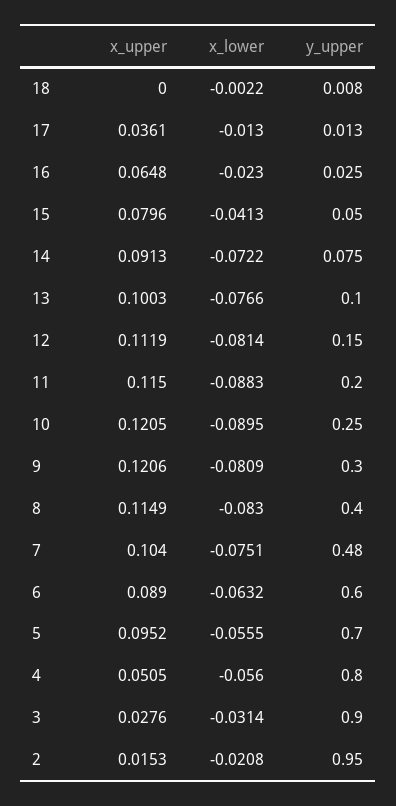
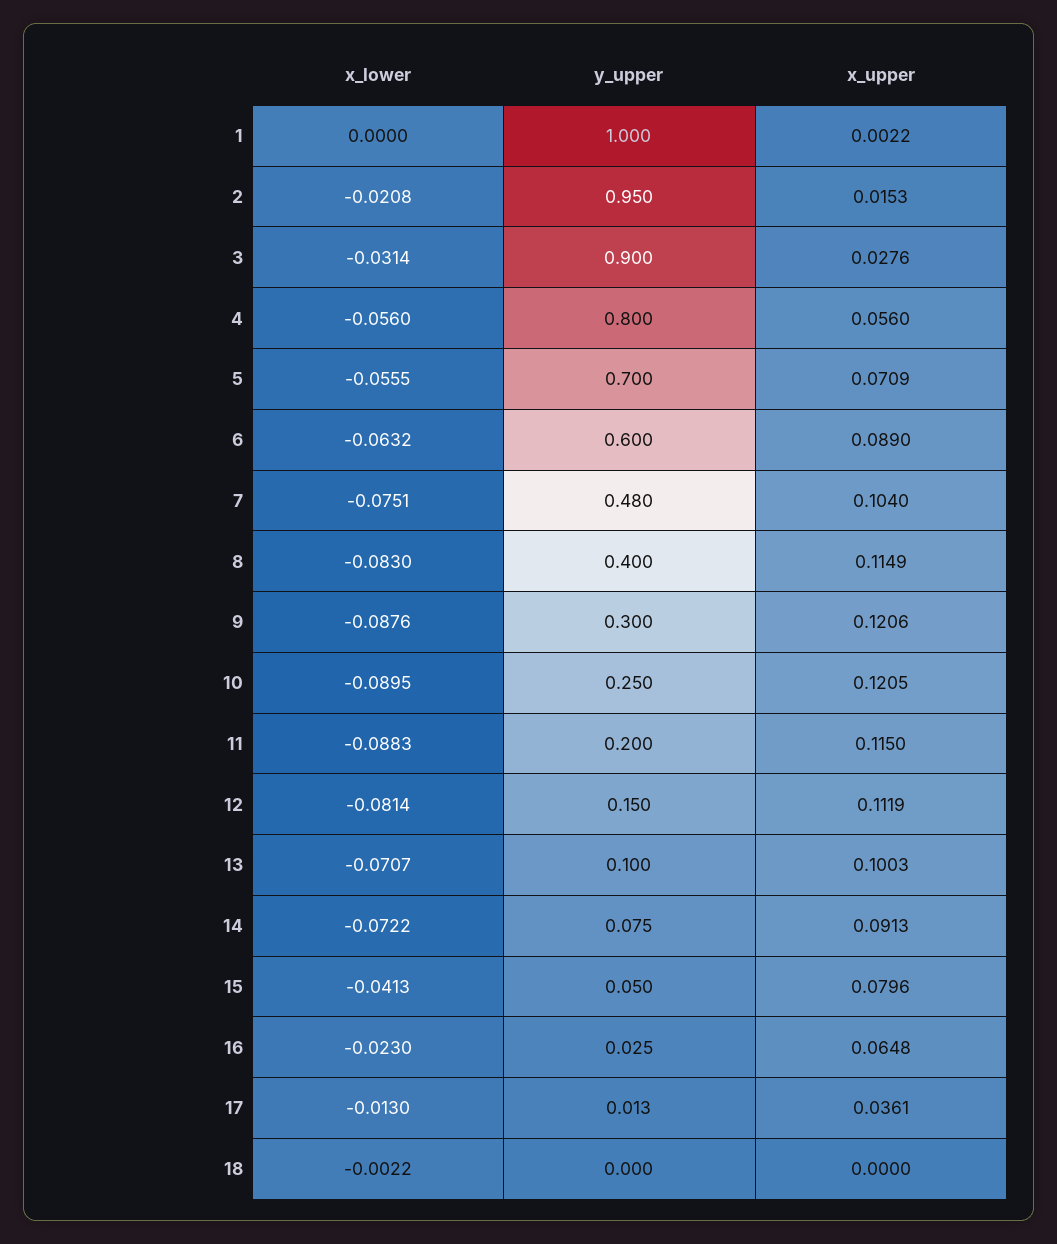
y_upper, 18: 0.008 -> 0
x_lower, 13: -0.0766 -> -0.0707
x_lower, 9: -0.0809 -> -0.0876
x_upper, 5: 0.0952 -> 0.0709
x_upper, 4: 0.0505 -> 0.056
x_lower, 1: none -> 0
y_upper, 1: none -> 1
x_upper, 1: none -> 0.0022

